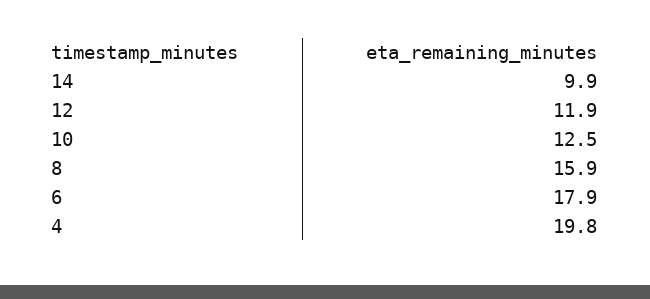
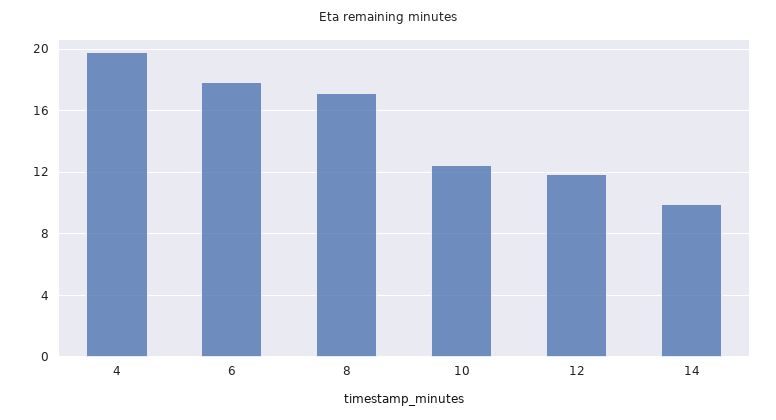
8: 15.9 -> 17

